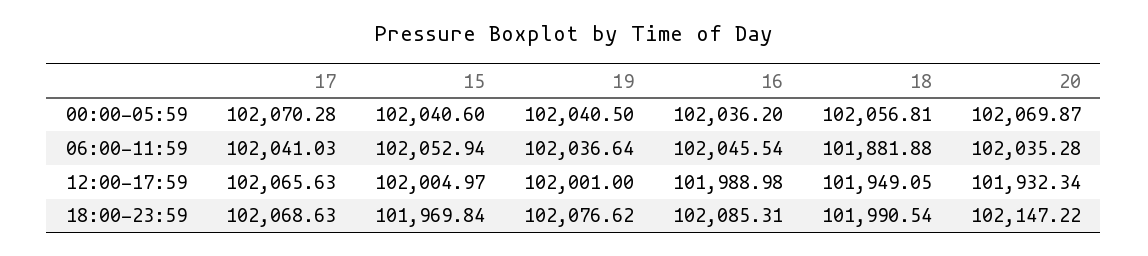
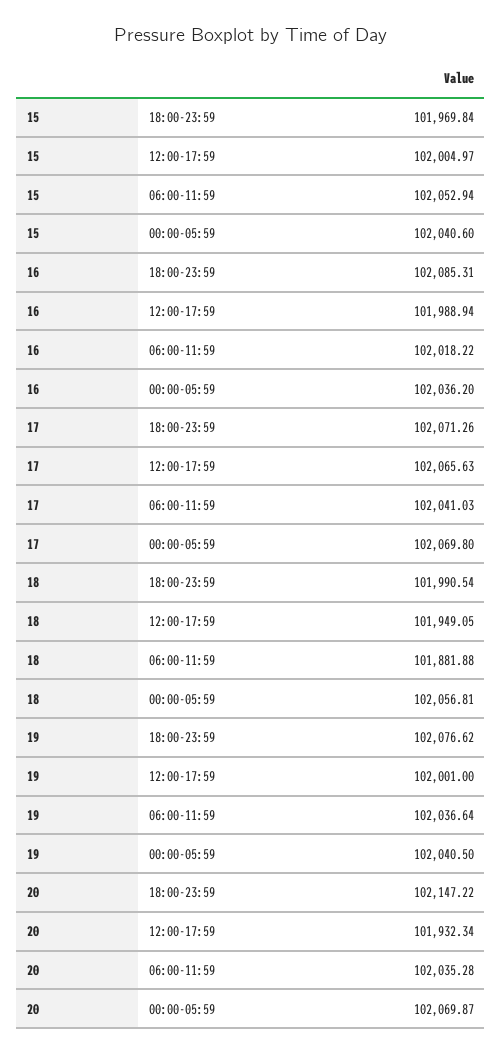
17, 00:00-05:59: 102070.28 -> 102069.8
16, 06:00-11:59: 102045.54 -> 102018.22
16, 12:00-17:59: 101988.98 -> 101988.94
17, 18:00-23:59: 102068.63 -> 102071.26

